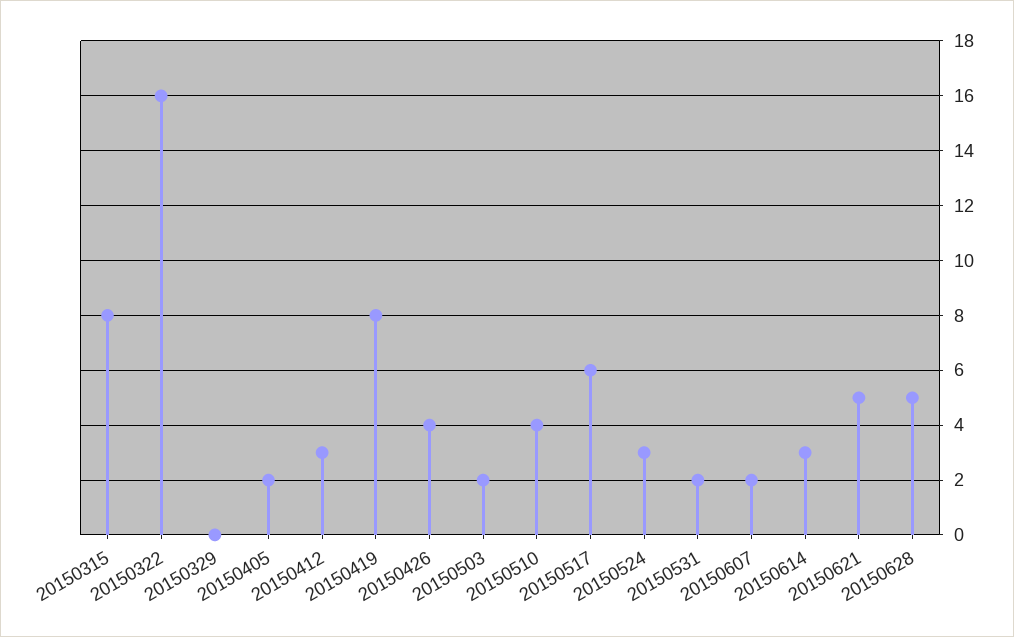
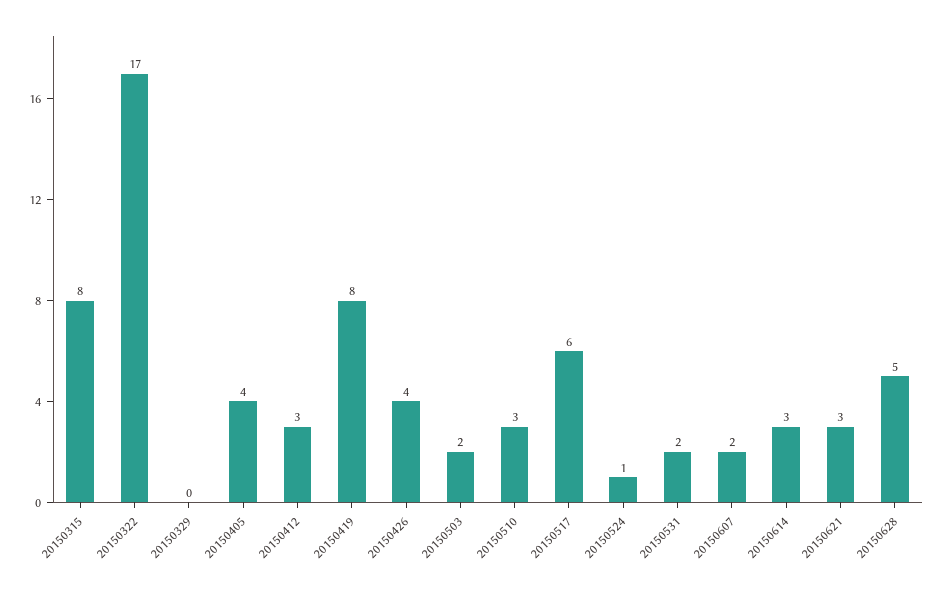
20150322: 16 -> 17
20150405: 2 -> 4
20150510: 4 -> 3
20150524: 3 -> 1
20150621: 5 -> 3

